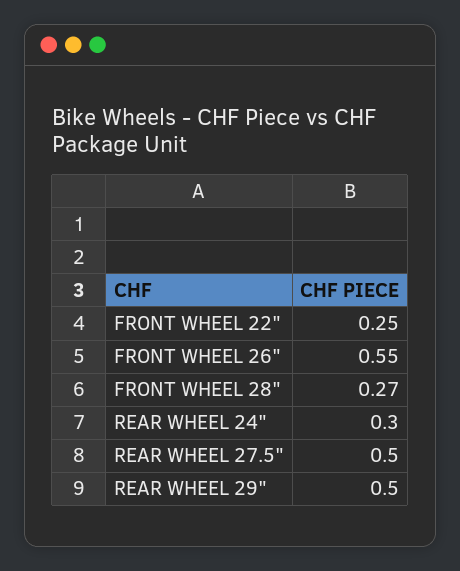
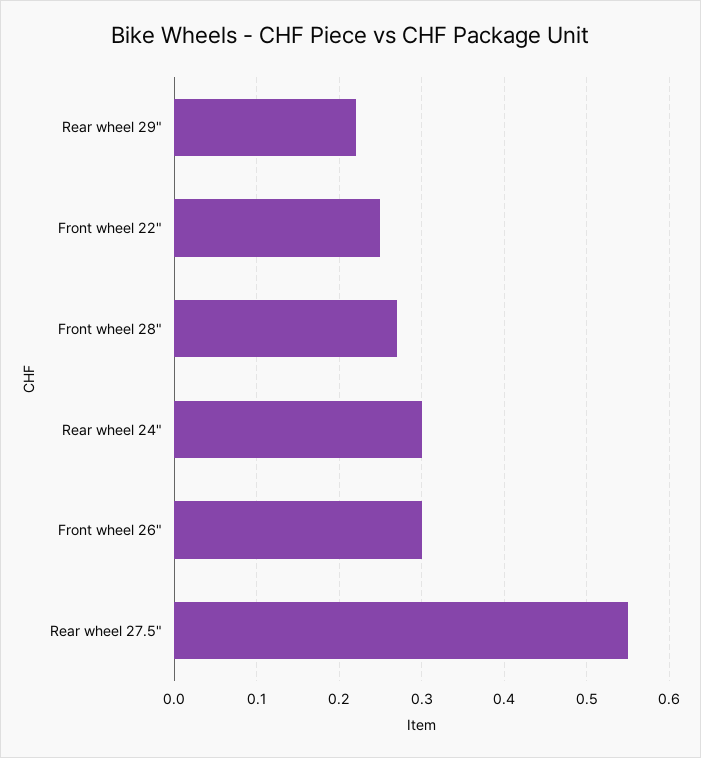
FRONT WHEEL 26": 0.55 -> 0.3
REAR WHEEL 27.5": 0.5 -> 0.55
REAR WHEEL 29": 0.5 -> 0.22

